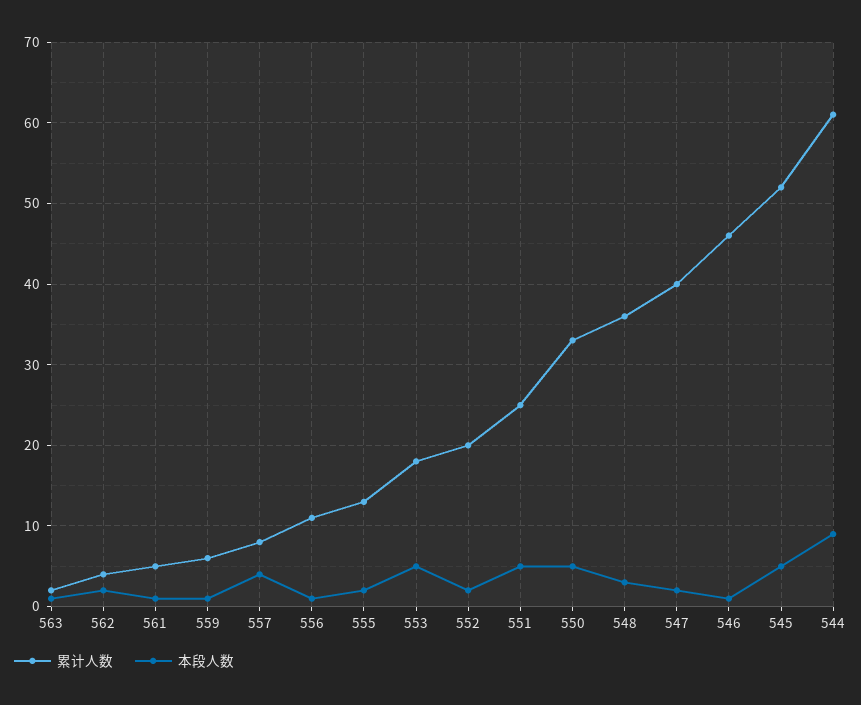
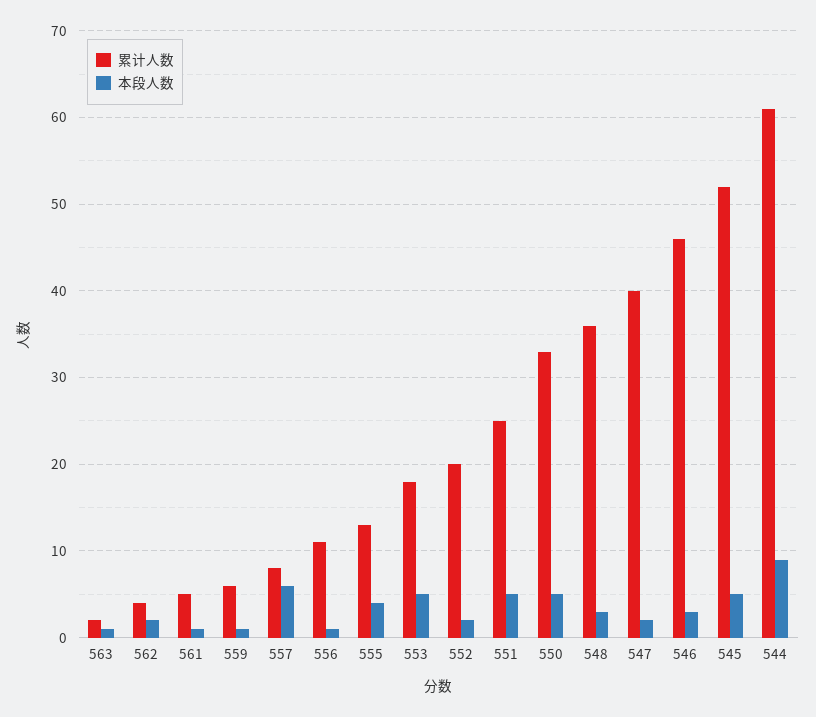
本段人数, 557: 4 -> 6
本段人数, 555: 2 -> 4
本段人数, 546: 1 -> 3

